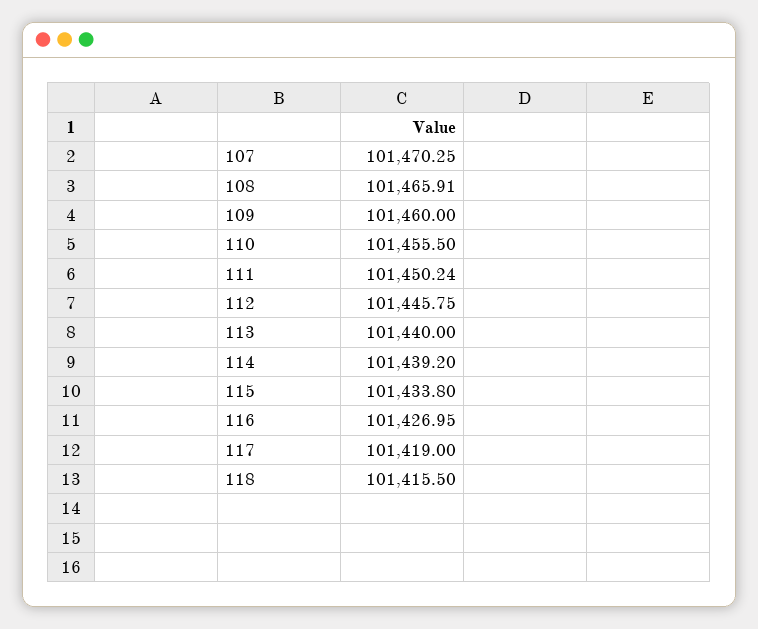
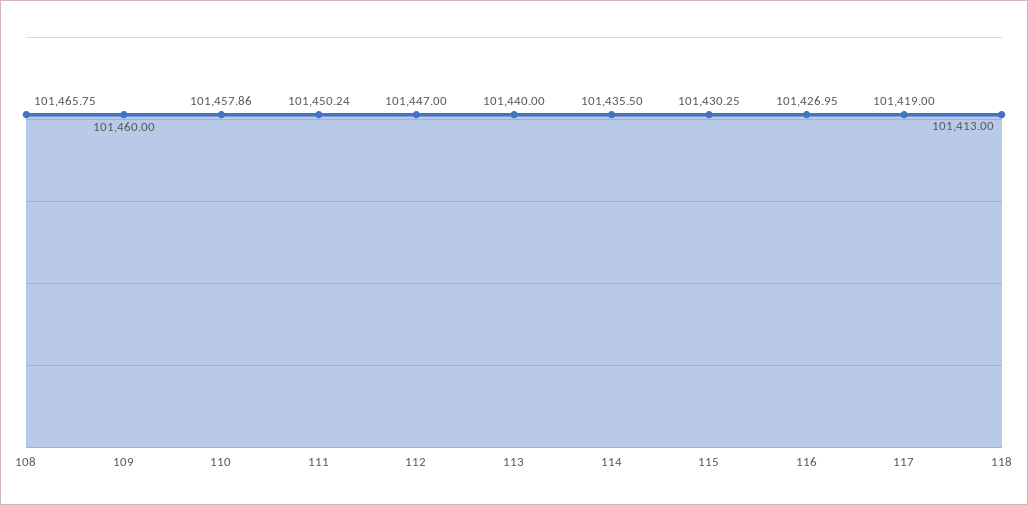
107: 101470.25 -> none
108: 101465.91 -> 101465.75
110: 101455.5 -> 101457.86
112: 101445.75 -> 101447
114: 101439.2 -> 101435.5
115: 101433.8 -> 101430.25
118: 101415.5 -> 101413

